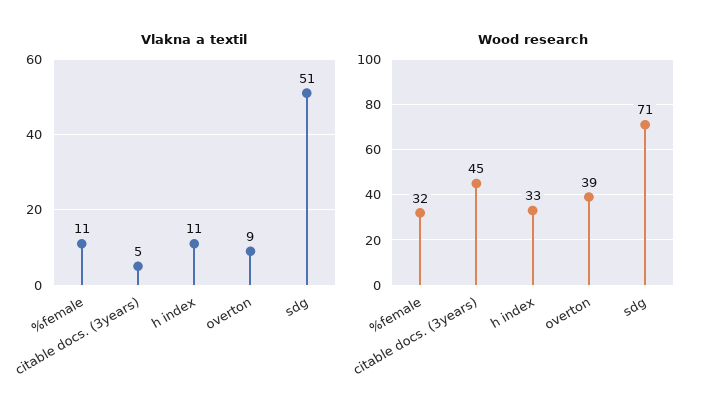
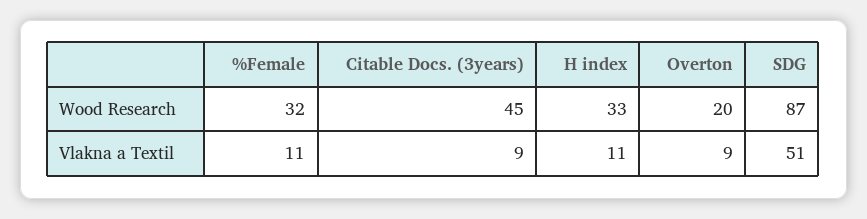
Vlakna a textil, citable docs. (3years): 5 -> 9
Wood research, overton: 39 -> 20
Wood research, sdg: 71 -> 87

